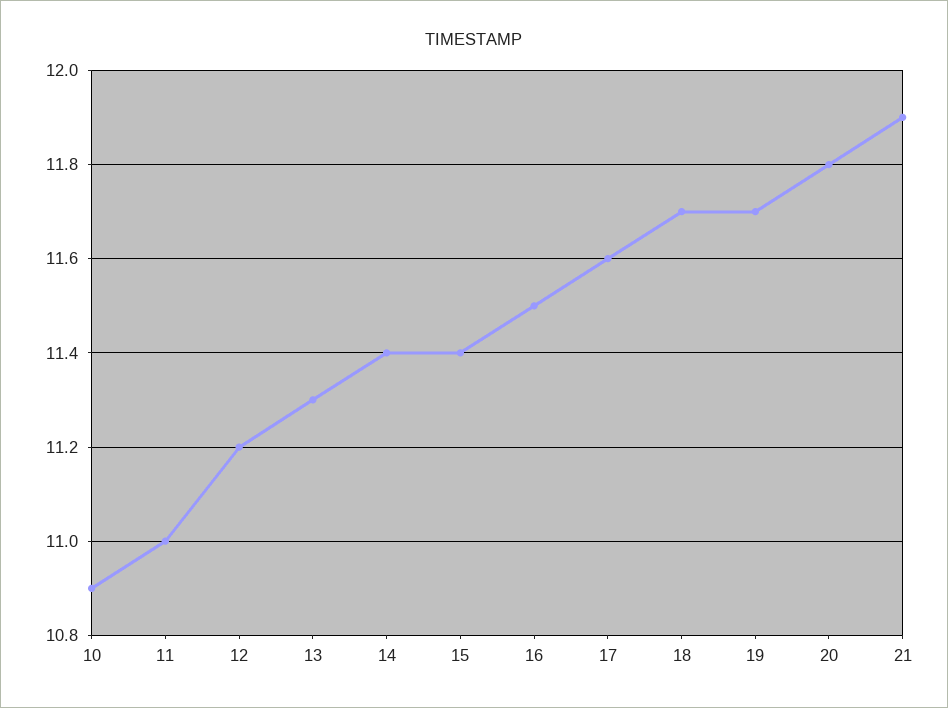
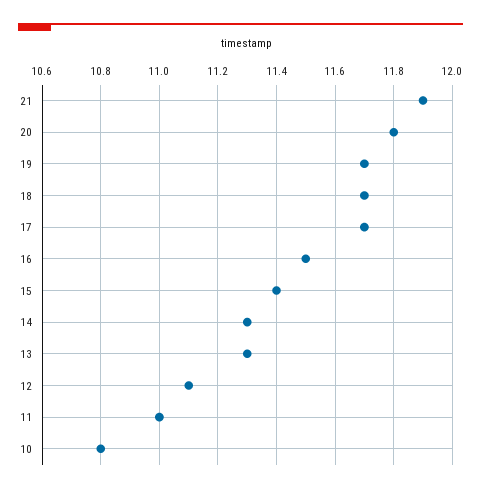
10: 10.9 -> 10.8
12: 11.2 -> 11.1
14: 11.4 -> 11.3
17: 11.6 -> 11.7

